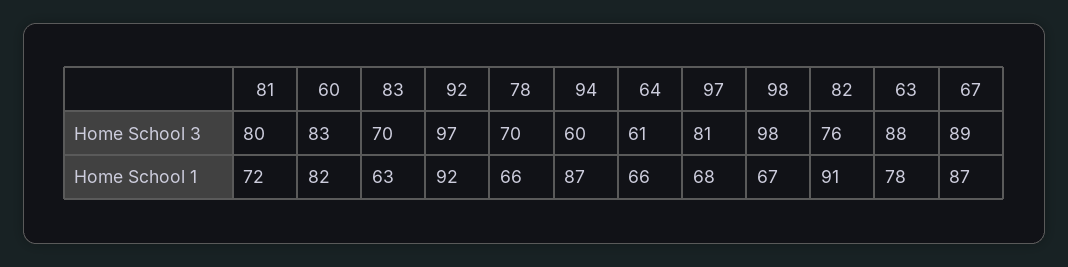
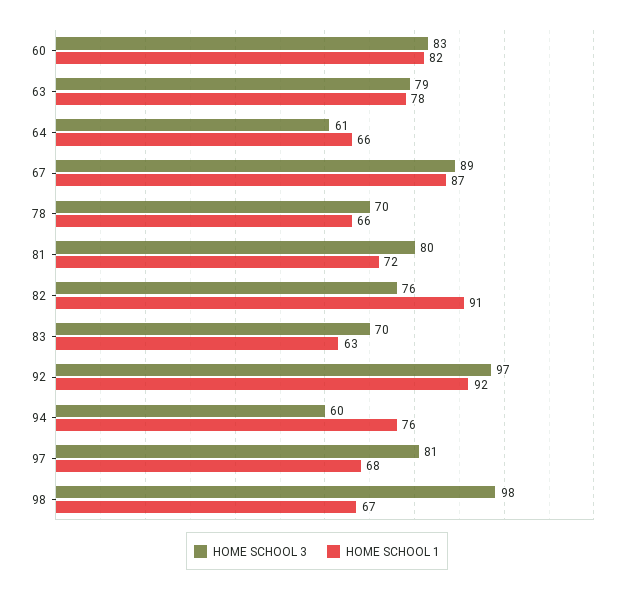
Home School 3, 63: 88 -> 79
Home School 1, 94: 87 -> 76

